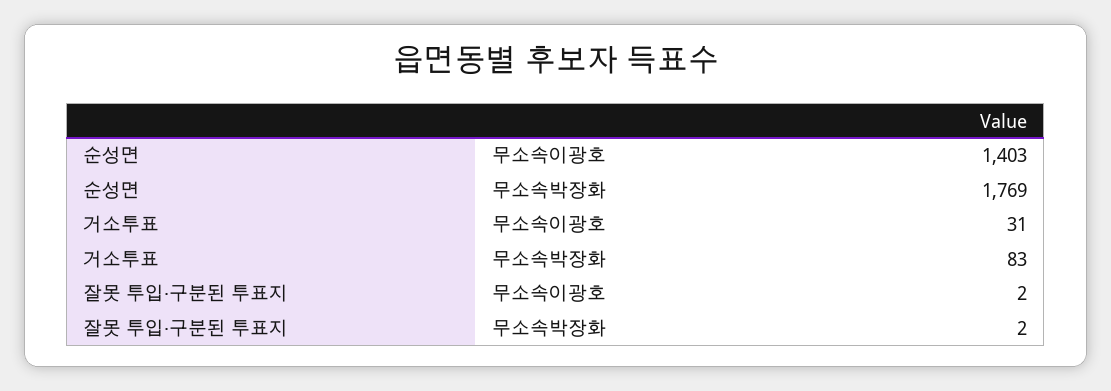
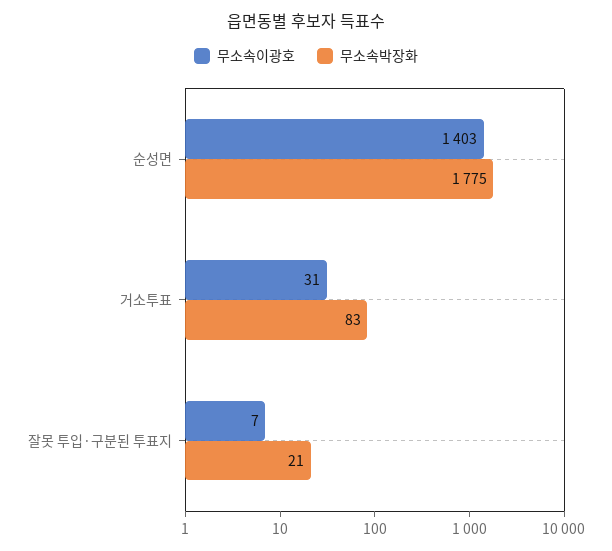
무소속박장화, 순성면: 1769 -> 1775
무소속이광호, 잘못 투입·구분된 투표지: 2 -> 7
무소속박장화, 잘못 투입·구분된 투표지: 2 -> 21

